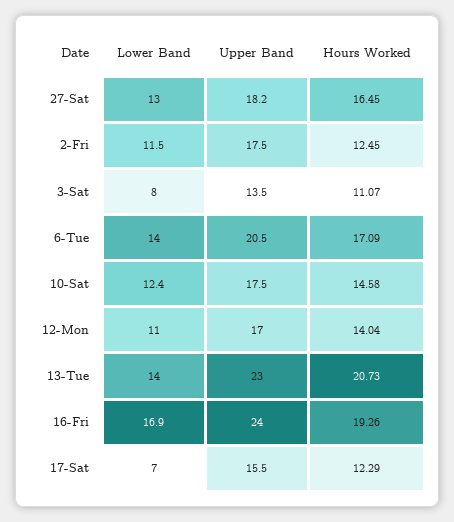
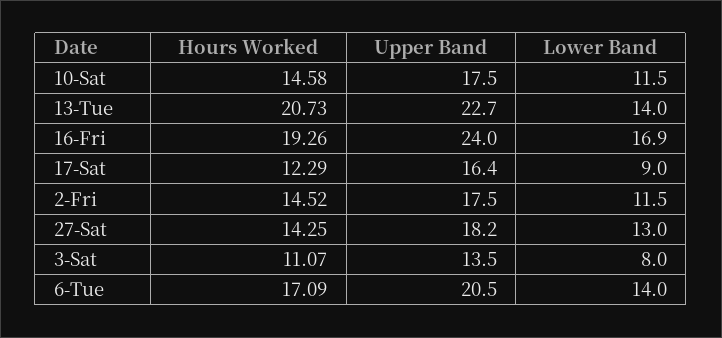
Hours Worked, 27-Sat: 16.45 -> 14.25
Hours Worked, 2-Fri: 12.45 -> 14.52
Lower Band, 10-Sat: 12.4 -> 11.5
Lower Band, 12-Mon: 11 -> none
Upper Band, 12-Mon: 17 -> none
Hours Worked, 12-Mon: 14.04 -> none
Upper Band, 13-Tue: 23 -> 22.7
Lower Band, 17-Sat: 7 -> 9
Upper Band, 17-Sat: 15.5 -> 16.4

